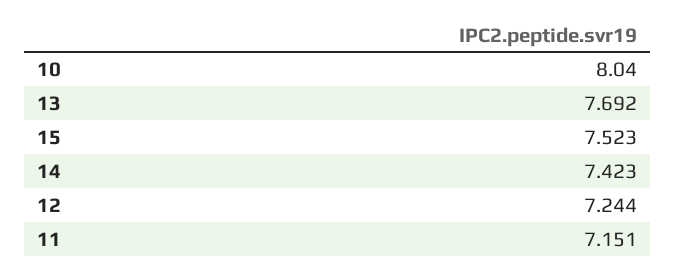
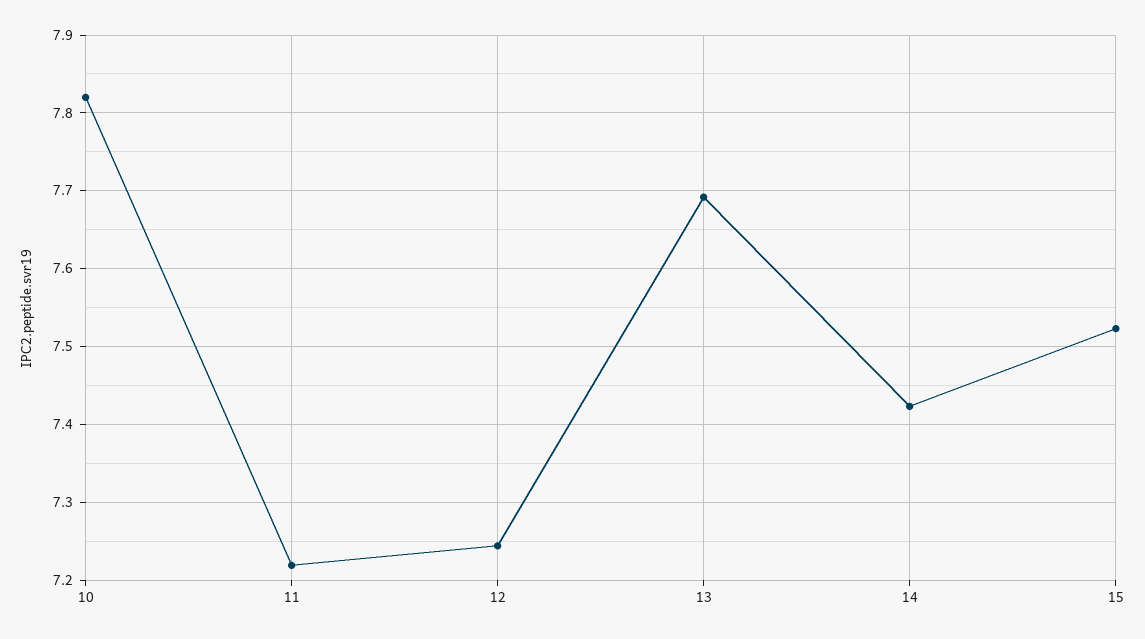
10: 8.04 -> 7.82
11: 7.151 -> 7.22

